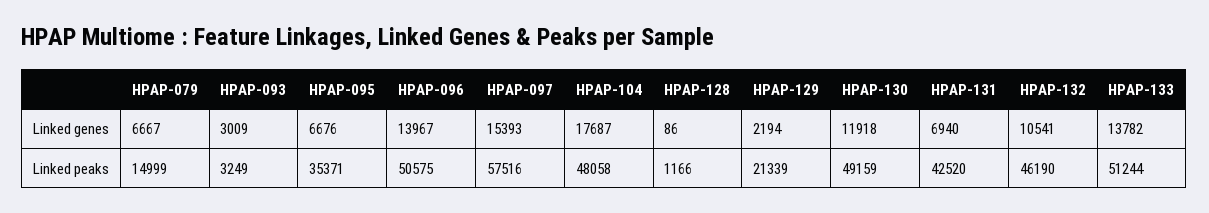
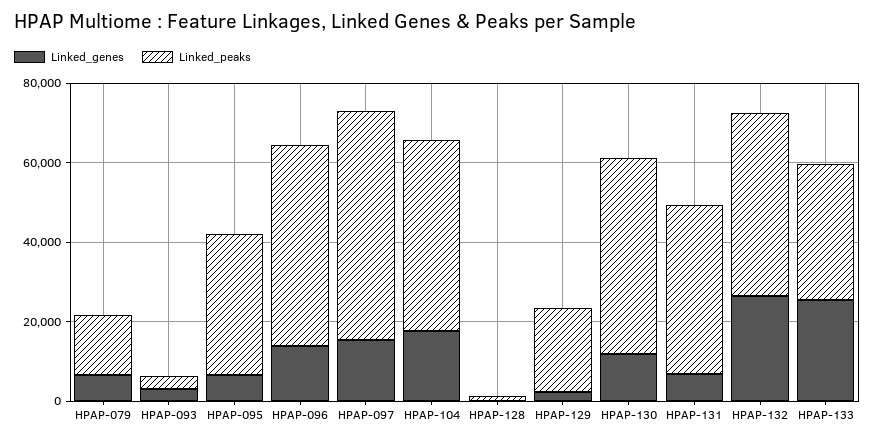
Linked genes, HPAP-132: 10541 -> 25000
Linked genes, HPAP-133: 13782 -> 25000
Linked peaks, HPAP-133: 51244 -> 35000

